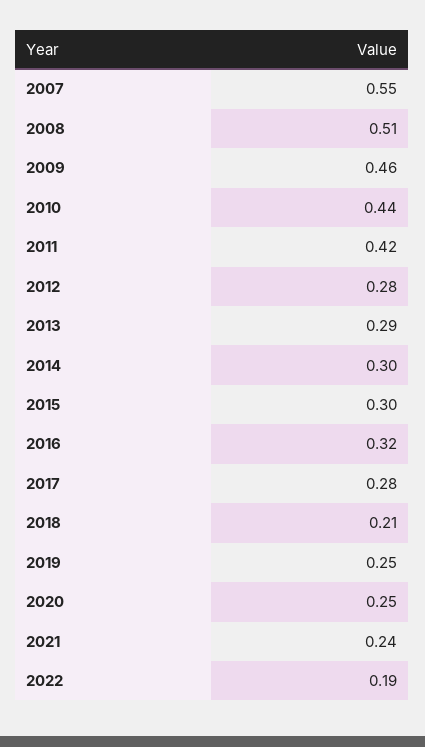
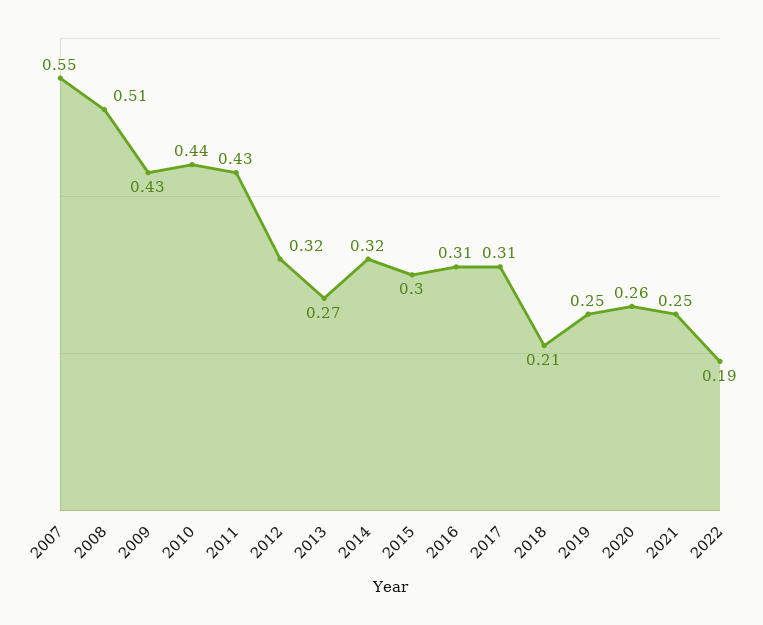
2009: 0.46 -> 0.43
2011: 0.42 -> 0.43
2012: 0.28 -> 0.32
2013: 0.29 -> 0.27
2014: 0.3 -> 0.32
2016: 0.32 -> 0.31
2017: 0.28 -> 0.31
2020: 0.25 -> 0.26
2021: 0.24 -> 0.25

